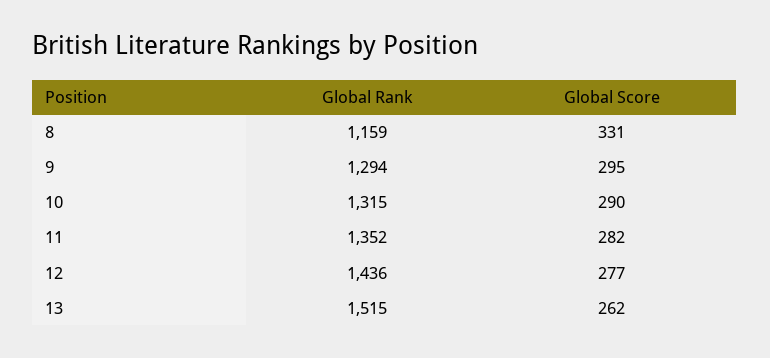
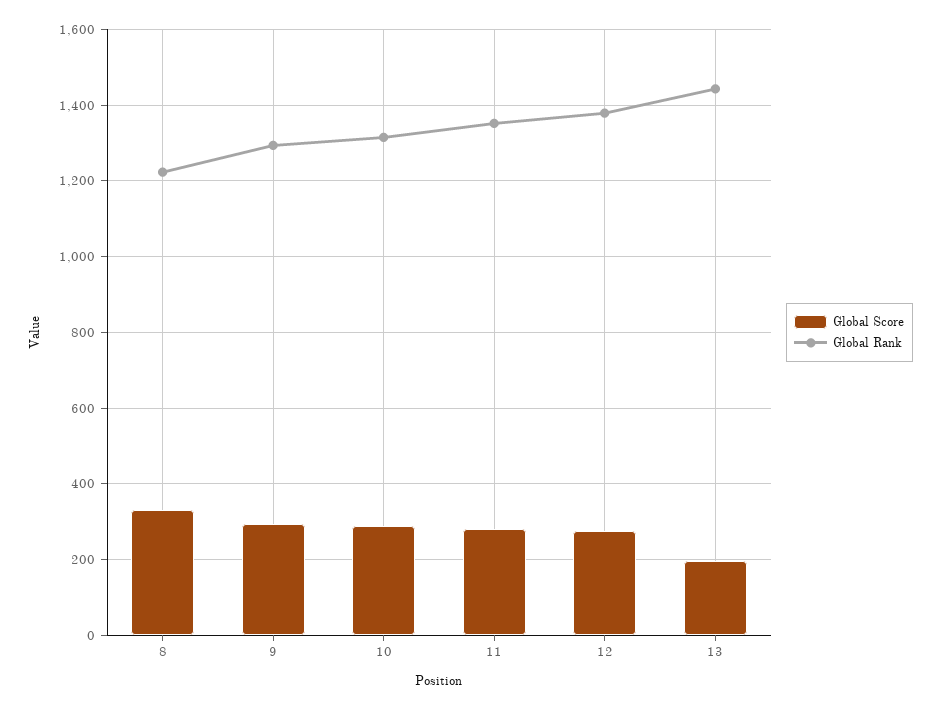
Global Rank, 8: 1159 -> 1220
Global Rank, 12: 1436 -> 1380
Global Rank, 13: 1515 -> 1440
Global Score, 13: 262 -> 200

